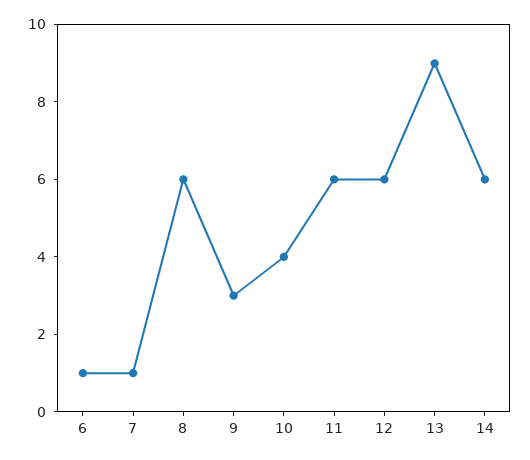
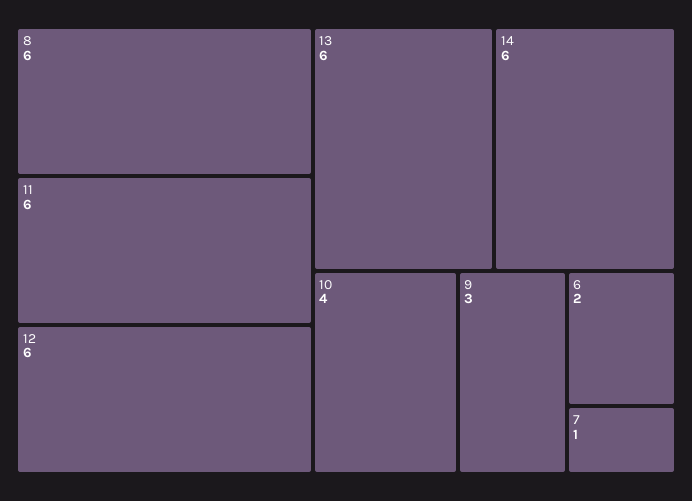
6: 1 -> 2
13: 9 -> 6

